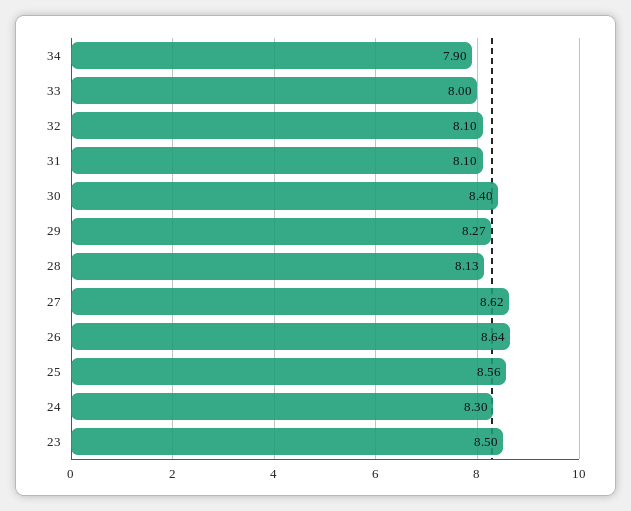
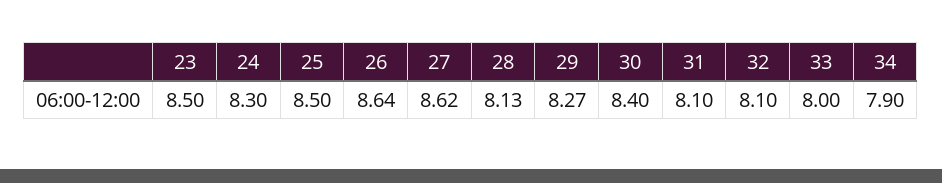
25: 8.56 -> 8.5

